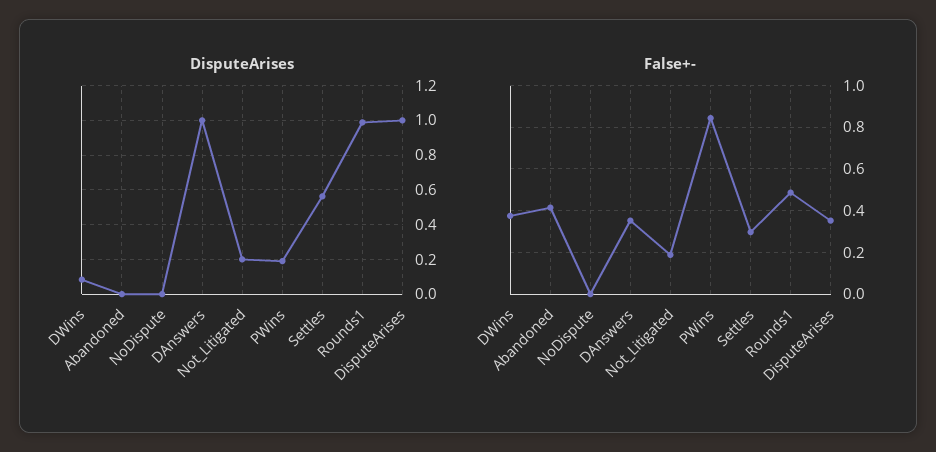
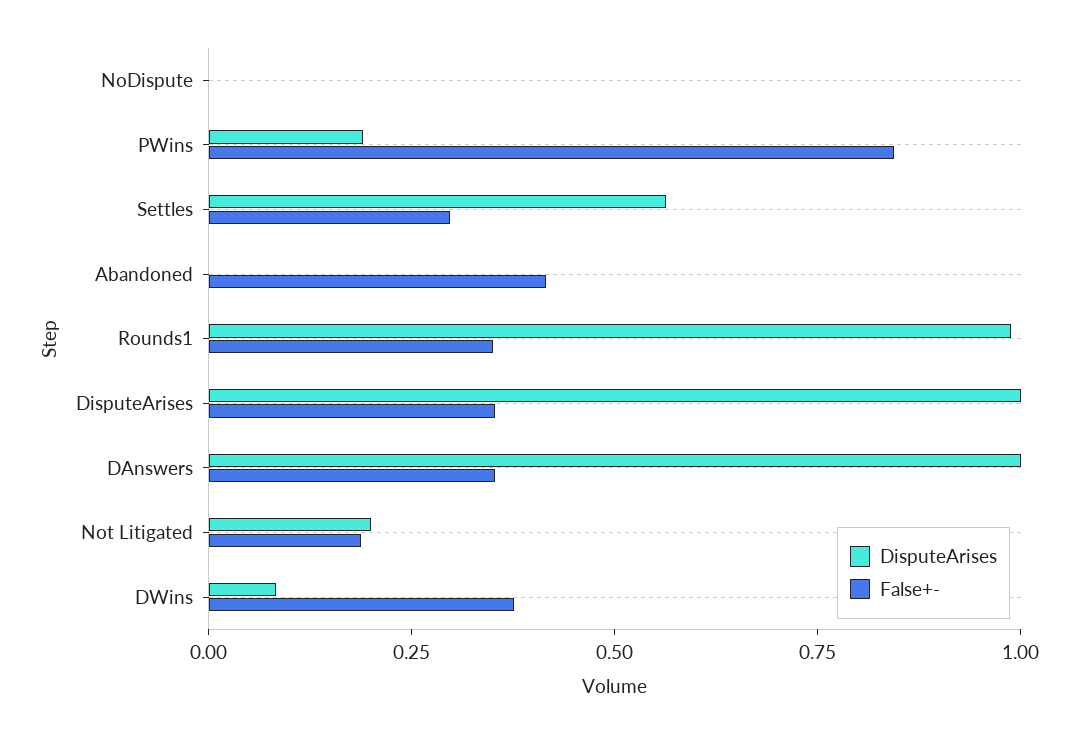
False+-, Rounds1: 0.5 -> 0.35

